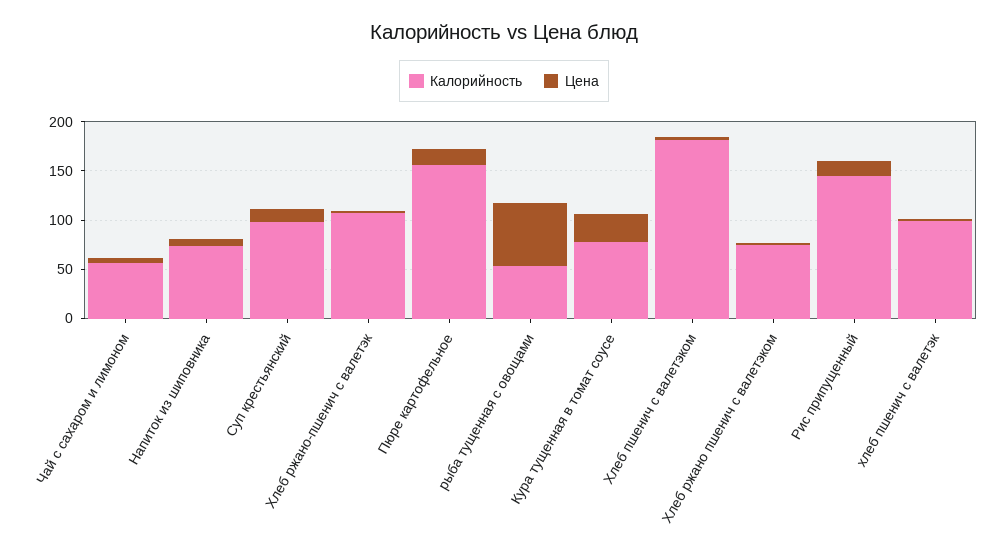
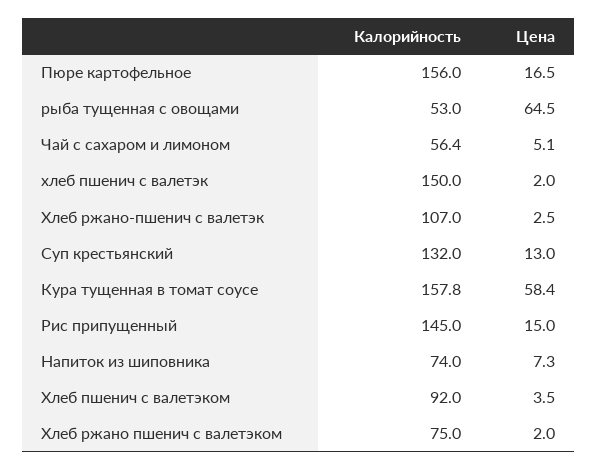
Калорийность, Суп крестьянский: 100 -> 132
Калорийность, Кура тущенная в томат соусе: 80 -> 157.8
Цена, Кура тущенная в томат соусе: 30 -> 58.4
Калорийность, Хлеб пшенич с валетэком: 180 -> 92
Калорийность, хлеб пшенич с валетэк: 100 -> 150

